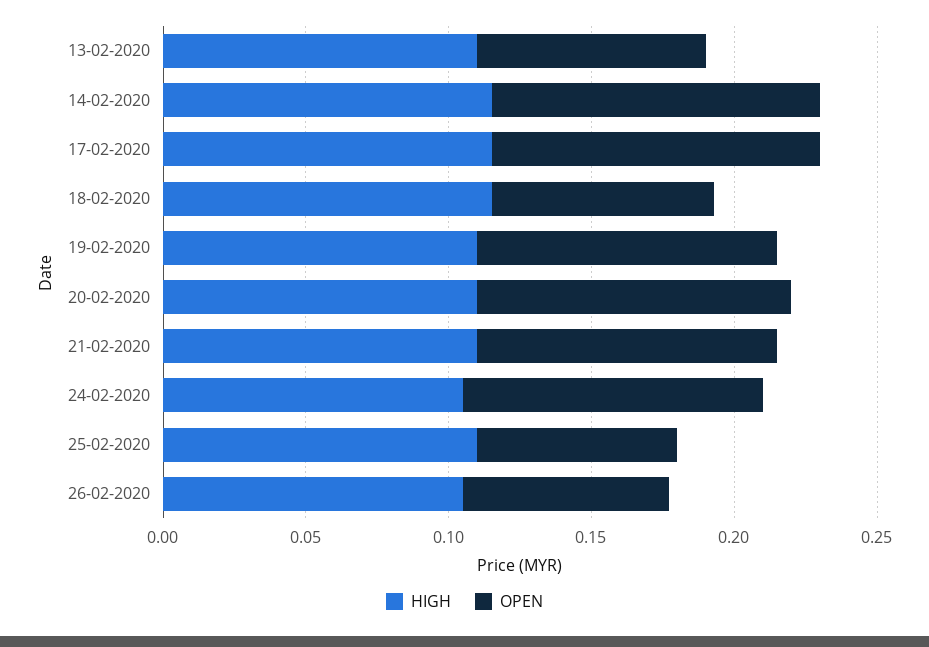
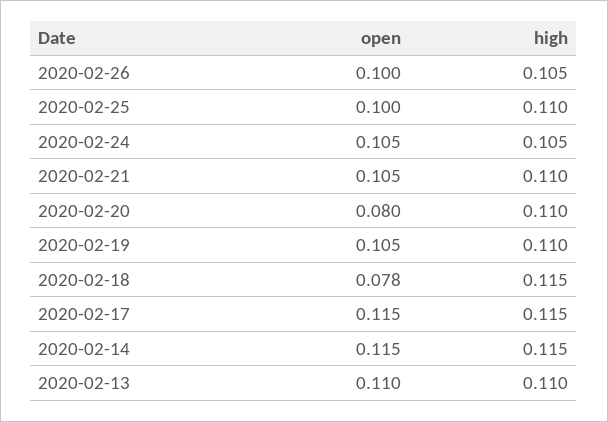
OPEN, 13-02-2020: 0.08 -> 0.11
OPEN, 20-02-2020: 0.11 -> 0.08
OPEN, 25-02-2020: 0.07 -> 0.1
OPEN, 26-02-2020: 0.07 -> 0.1

